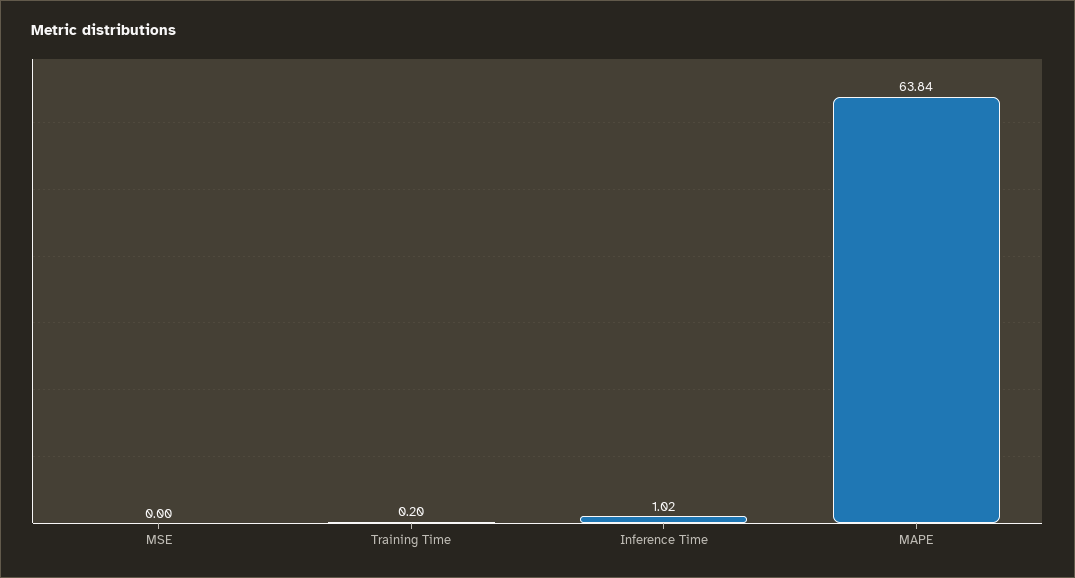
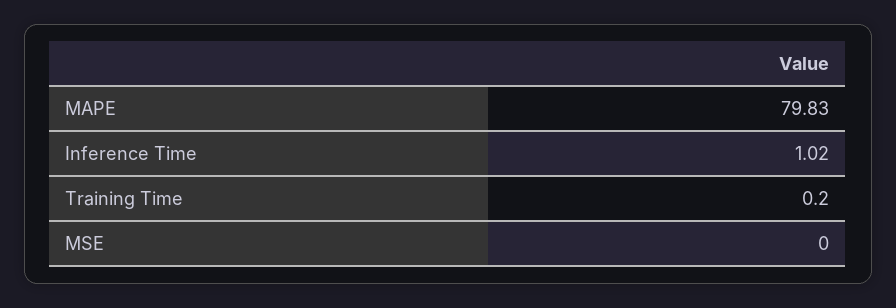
MAPE: 63.84 -> 79.83

